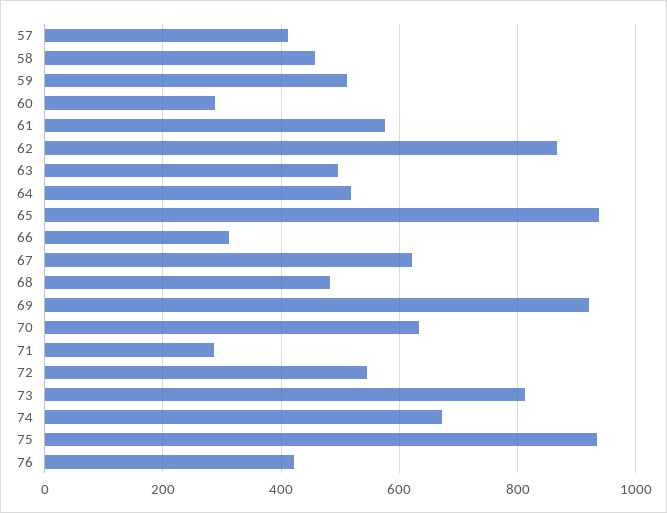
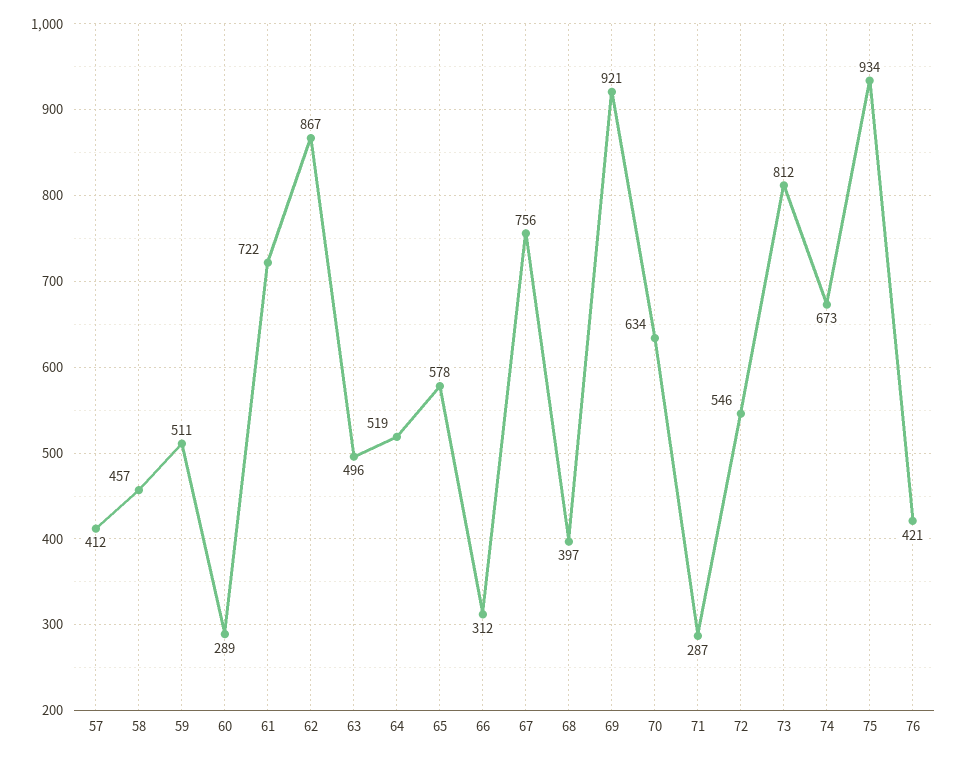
61: 580 -> 722
65: 940 -> 578
67: 620 -> 756
68: 480 -> 397

